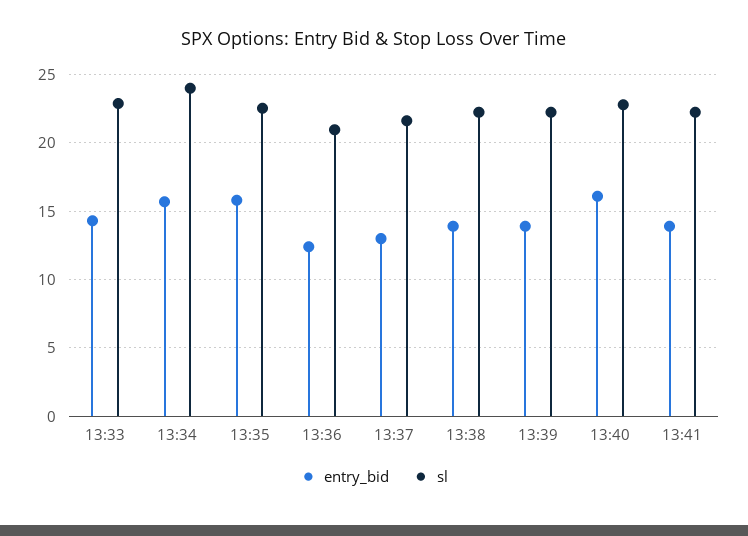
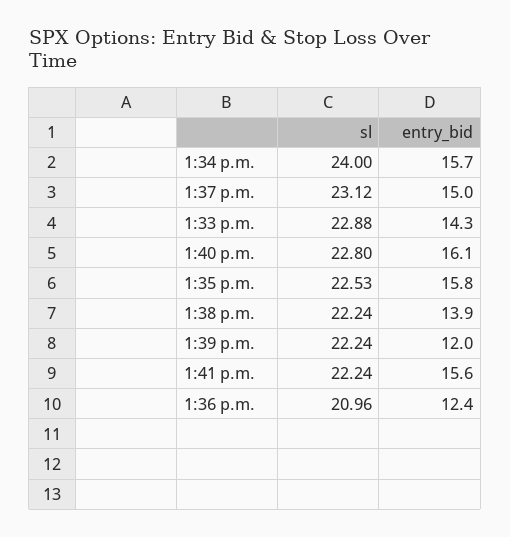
entry_bid, 13:37: 13 -> 15
sl, 13:37: 21.5 -> 23.12
entry_bid, 13:39: 14 -> 12
entry_bid, 13:41: 14 -> 15.6

